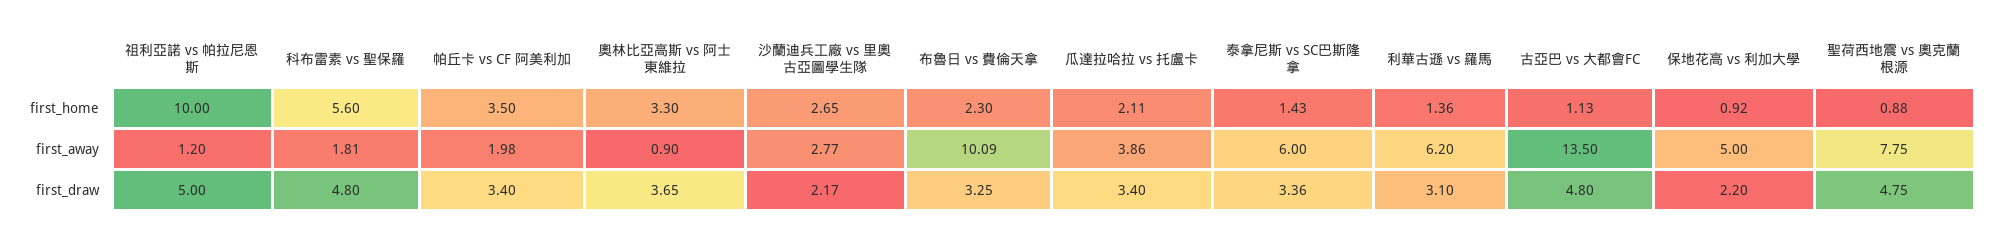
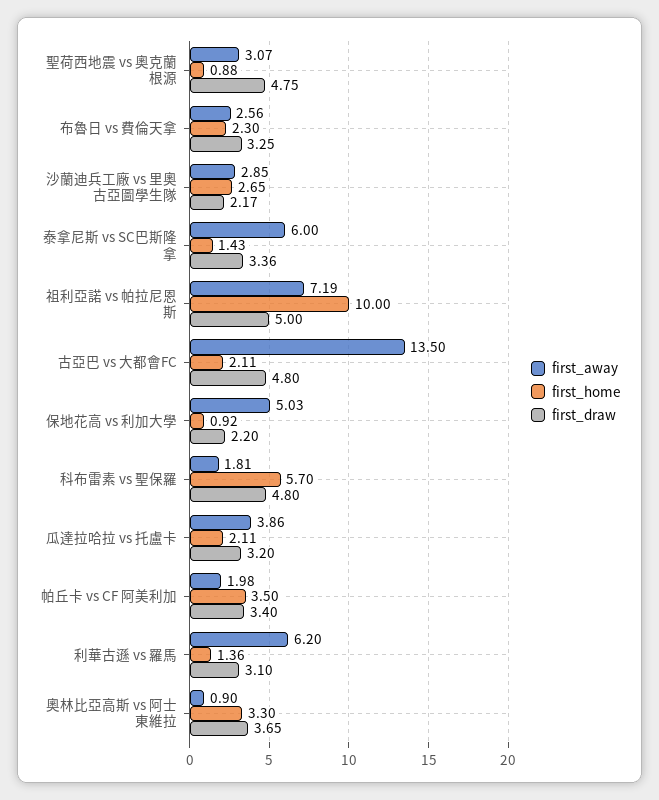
first_home, 科布雷素 vs 聖保羅: 5.6 -> 5.7
first_home, 古亞巴 vs 大都會FC: 1.13 -> 2.11
first_away, 祖利亞諾 vs 帕拉尼恩斯: 1.2 -> 7.19
first_away, 沙蘭迪兵工廠 vs 里奧古亞圖學生隊: 2.77 -> 2.85
first_away, 布魯日 vs 費倫天拿: 10.09 -> 2.56
first_away, 保地花高 vs 利加大學: 5 -> 5.03
first_away, 聖荷西地震 vs 奧克蘭根源: 7.75 -> 3.07
first_draw, 瓜達拉哈拉 vs 托盧卡: 3.4 -> 3.2

